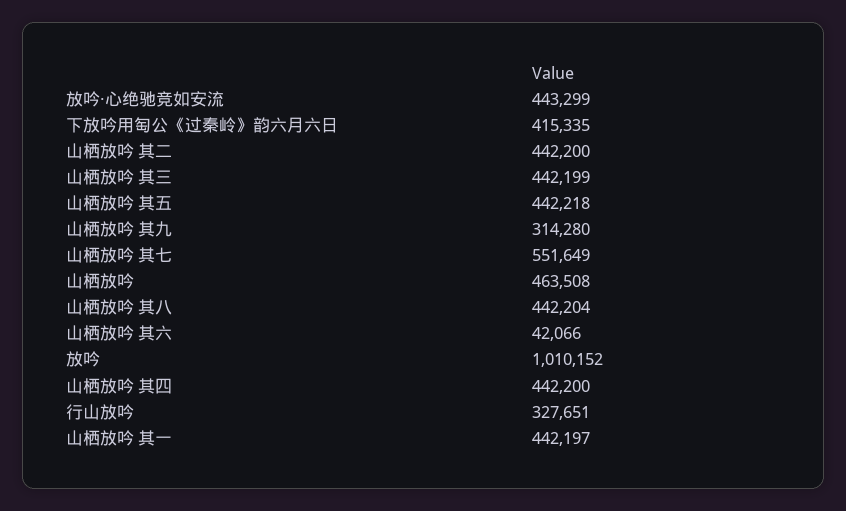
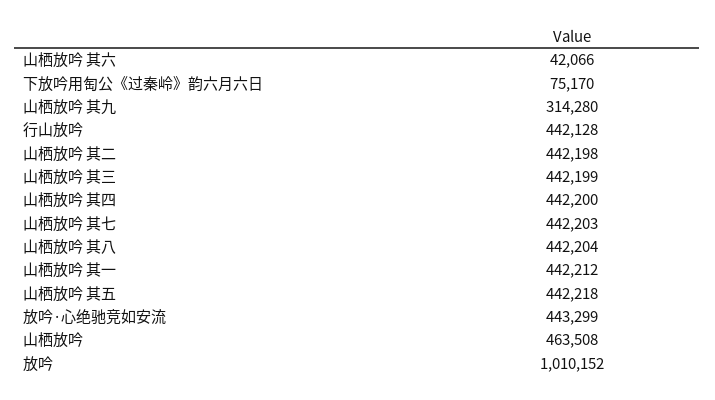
下放吟用匋公《过秦岭》韵六月六日: 415335 -> 75170
山栖放吟 其二: 442200 -> 442198
山栖放吟 其七: 551649 -> 442203
行山放吟: 327651 -> 442128
山栖放吟 其一: 442197 -> 442212

